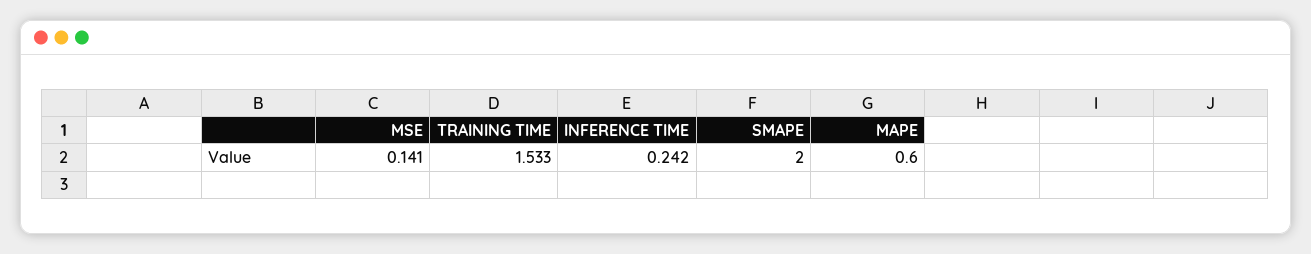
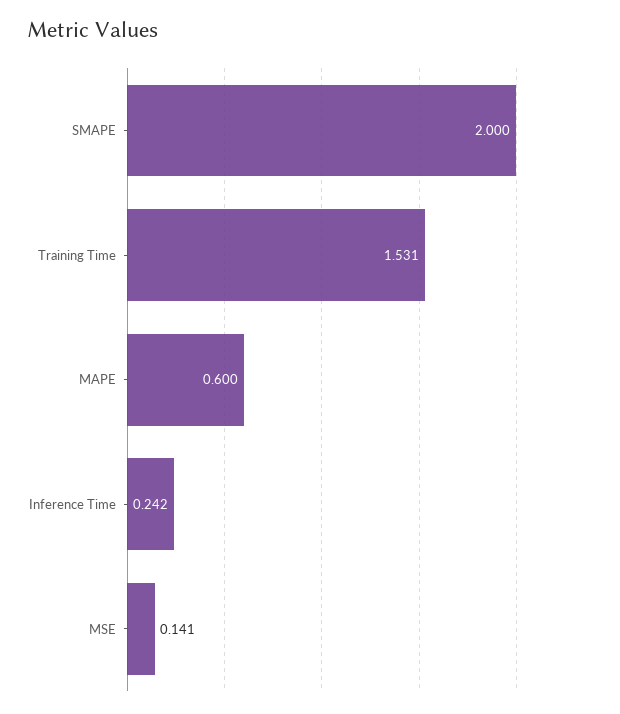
TRAINING TIME: 1.533 -> 1.531

